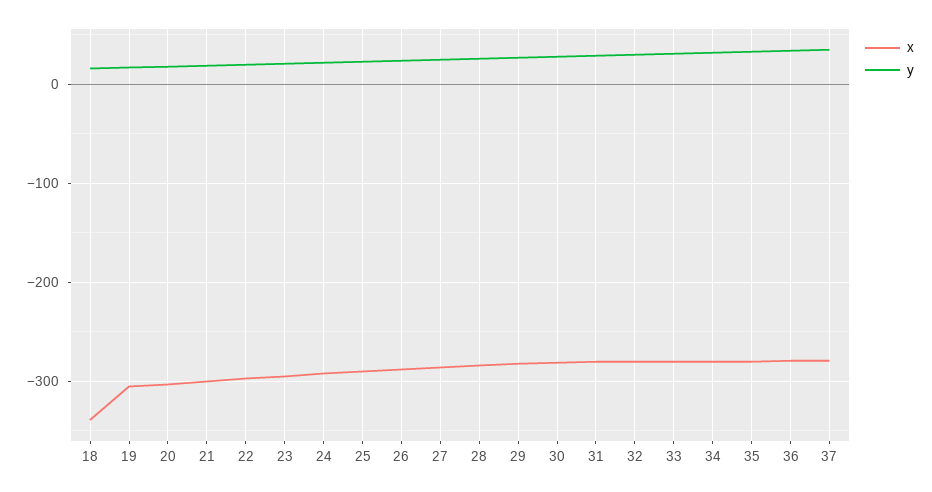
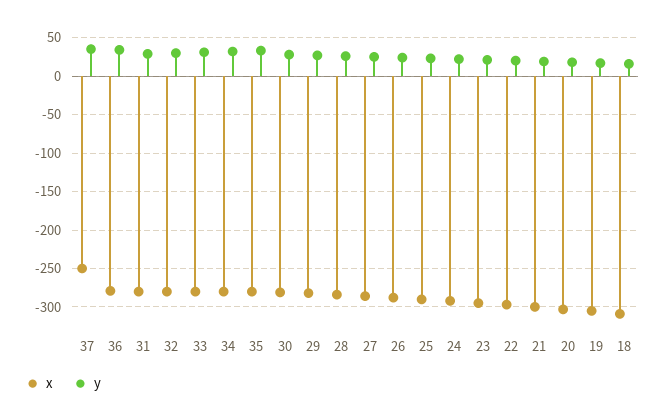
x, 18: -340 -> -310
x, 37: -280 -> -250

